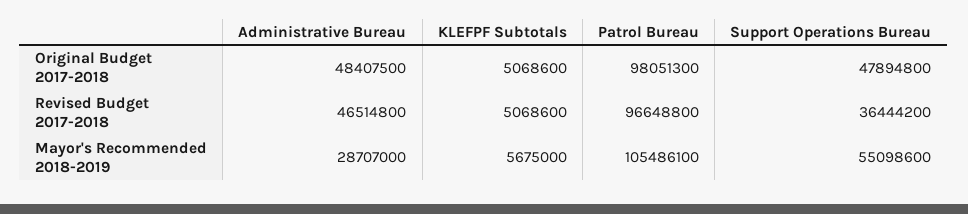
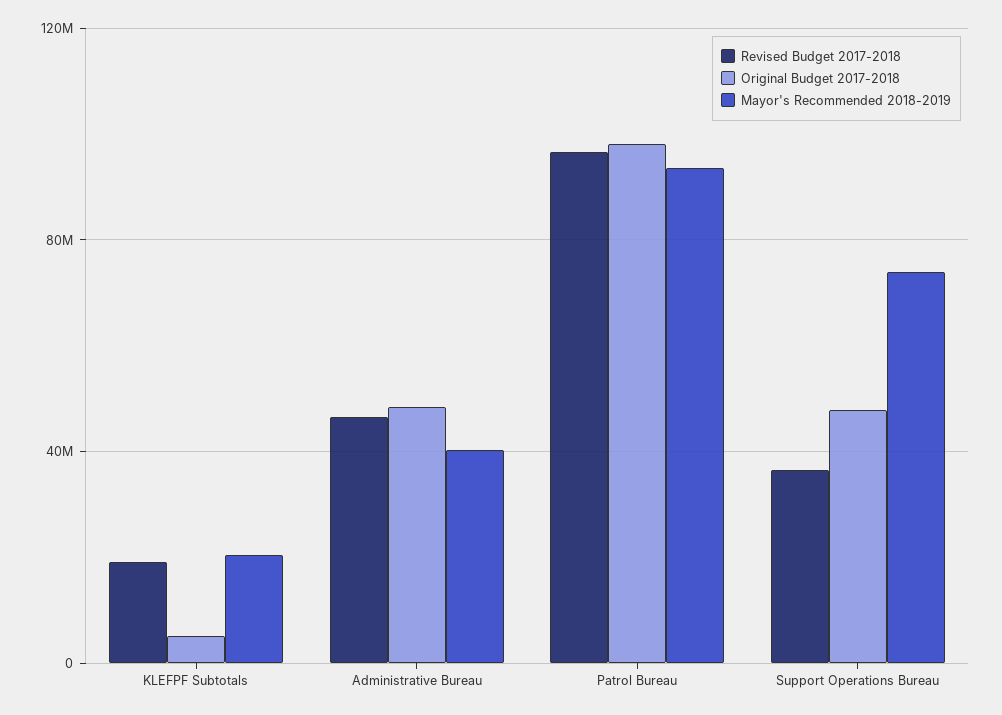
Revised Budget 2017-2018, KLEFPF Subtotals: 5068600 -> 20000000
Mayor's Recommended 2018-2019, Administrative Bureau: 28707000 -> 40000000
Mayor's Recommended 2018-2019, KLEFPF Subtotals: 5675000 -> 20000000
Mayor's Recommended 2018-2019, Patrol Bureau: 105486100 -> 95000000
Mayor's Recommended 2018-2019, Support Operations Bureau: 55098600 -> 75000000

